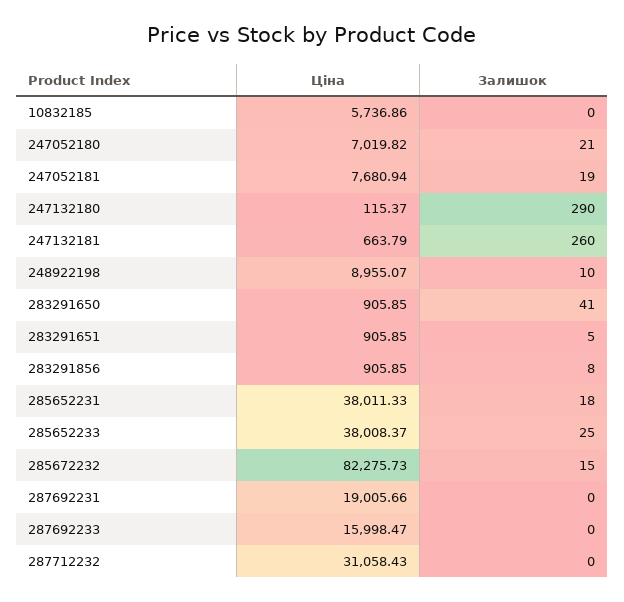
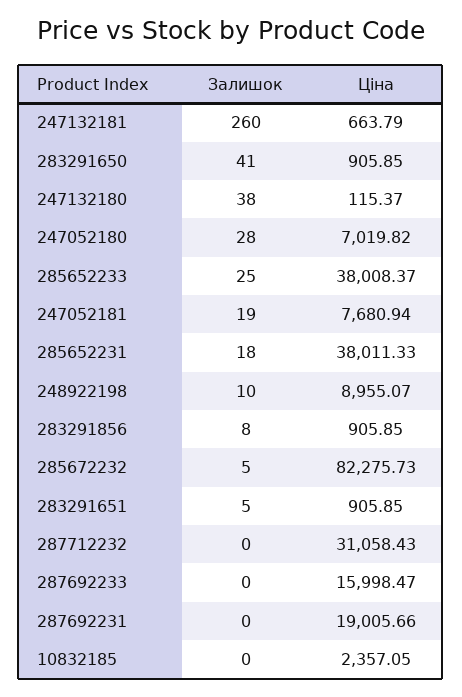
Ціна, 10832185: 5736.86 -> 2357.05
Залишок, 247052180: 21 -> 28
Залишок, 247132180: 290 -> 38
Залишок, 285672232: 15 -> 5

